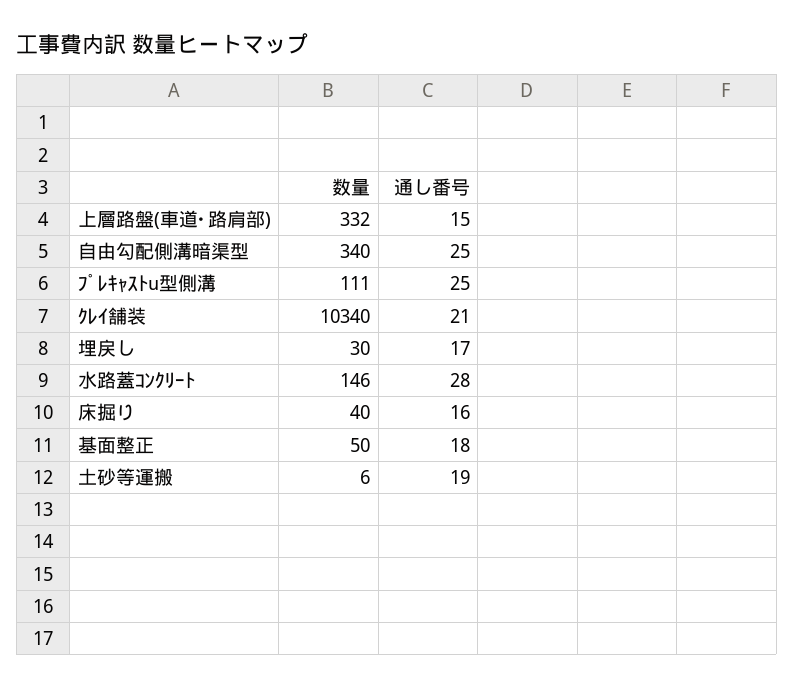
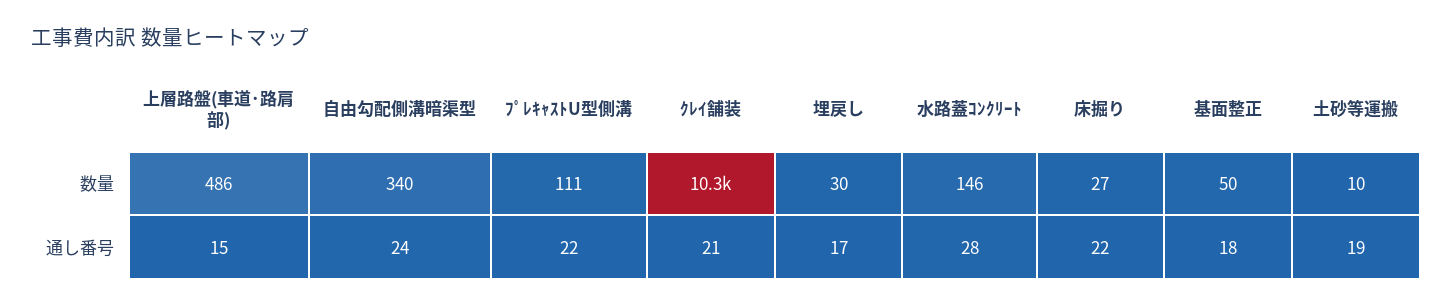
数量, 上層路盤(車道･路肩部): 332 -> 486
通し番号, 自由勾配側溝暗渠型: 25 -> 24
通し番号, ﾌﾟﾚｷｬｽﾄu型側溝: 25 -> 22
数量, 床掘り: 40 -> 27
通し番号, 床掘り: 16 -> 22
数量, 土砂等運搬: 6 -> 10

